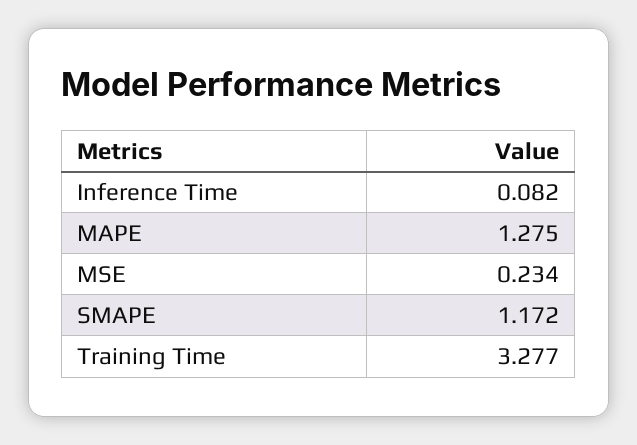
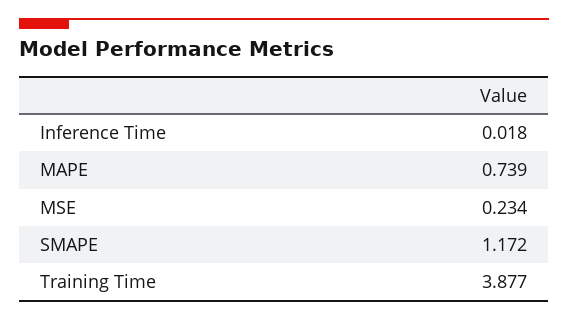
Inference Time: 0.082 -> 0.018
MAPE: 1.275 -> 0.739
Training Time: 3.277 -> 3.877

